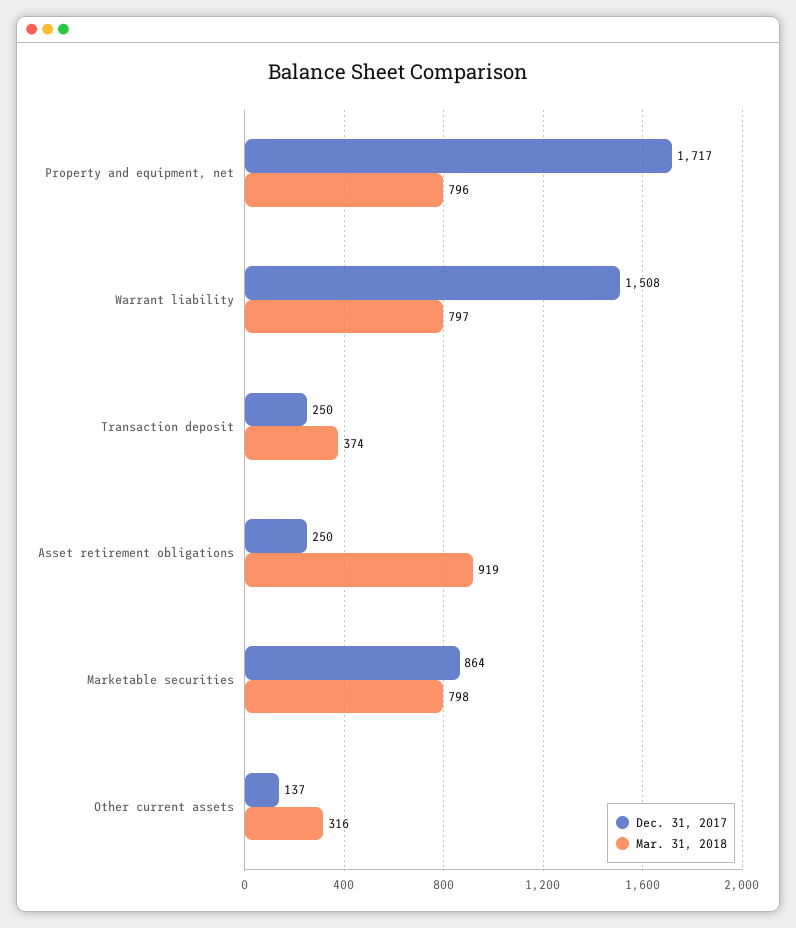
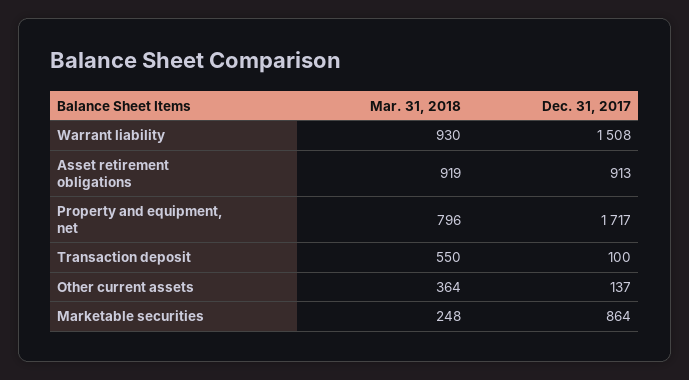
Mar. 31, 2018, Warrant liability: 797 -> 930
Dec. 31, 2017, Transaction deposit: 250 -> 100
Mar. 31, 2018, Transaction deposit: 374 -> 550
Dec. 31, 2017, Asset retirement obligations: 250 -> 913
Mar. 31, 2018, Marketable securities: 798 -> 248
Mar. 31, 2018, Other current assets: 316 -> 364

